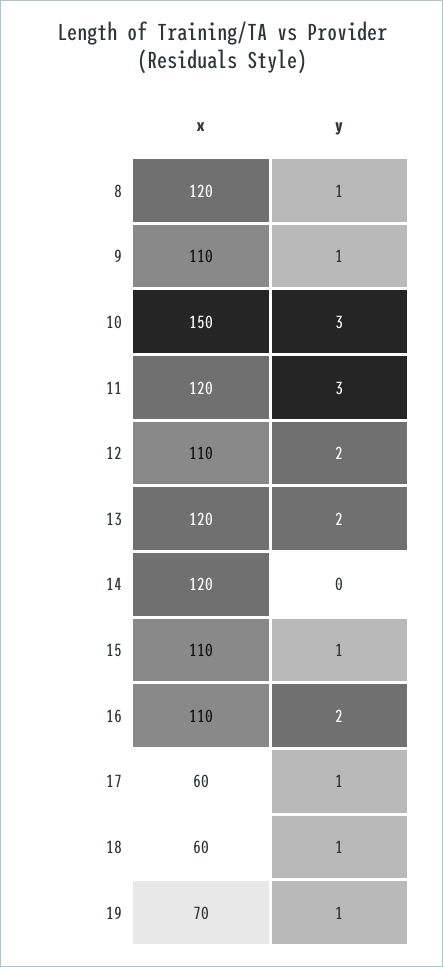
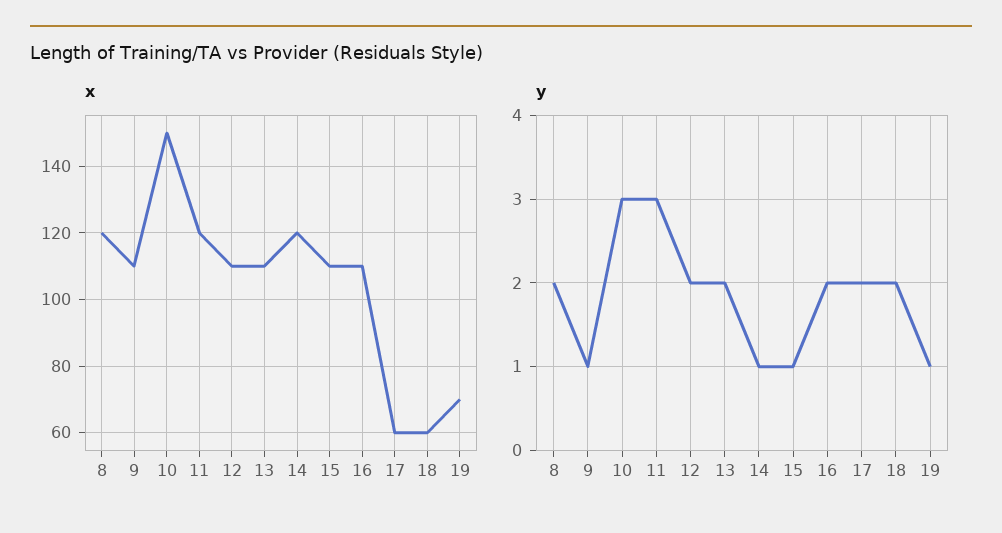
y, 8: 1 -> 2
x, 13: 120 -> 110
y, 14: 0 -> 1
y, 17: 1 -> 2
y, 18: 1 -> 2

